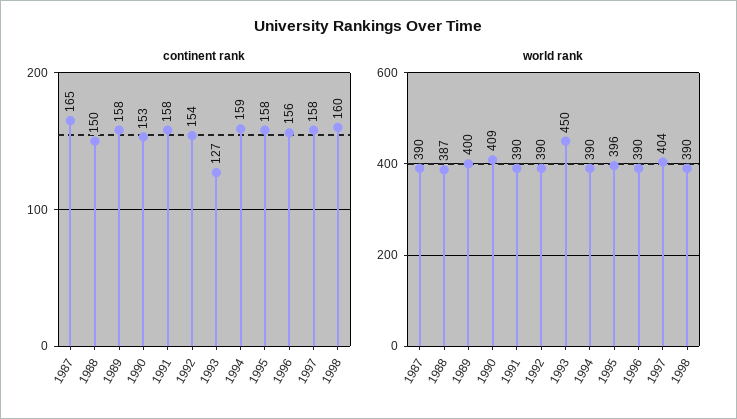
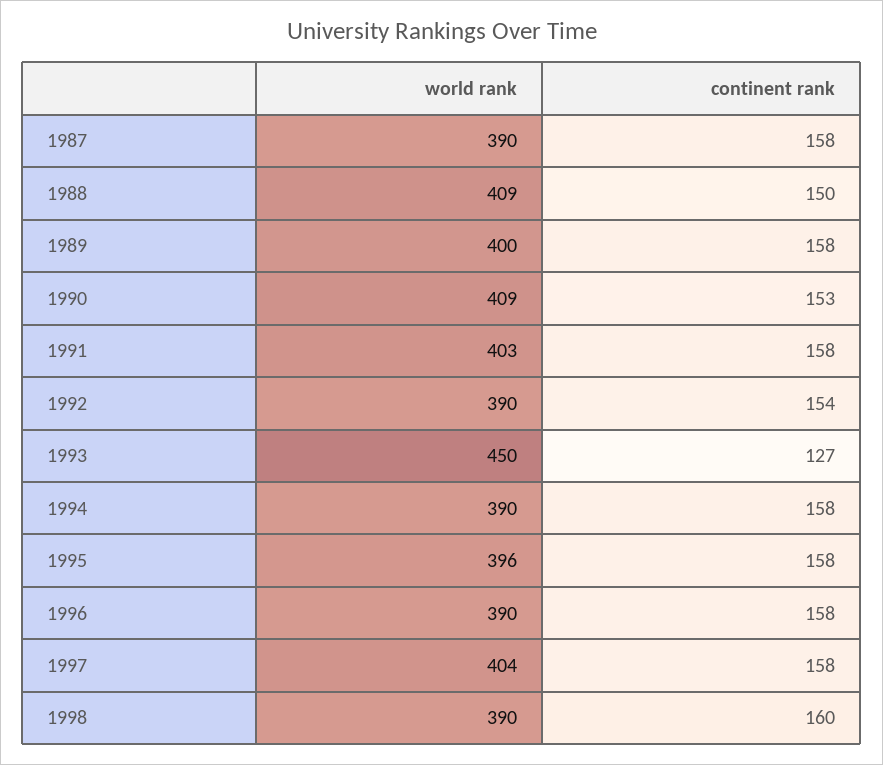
continent rank, 1987: 165 -> 158
continent rank, 1994: 159 -> 158
continent rank, 1996: 156 -> 158
world rank, 1988: 387 -> 409
world rank, 1991: 390 -> 403

